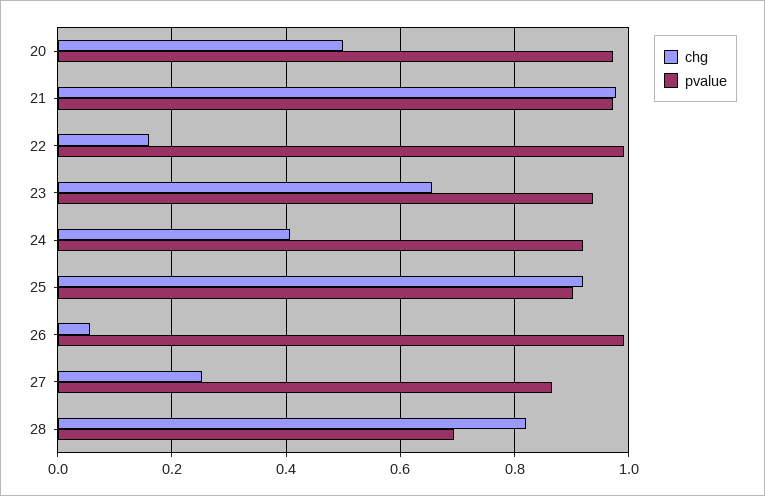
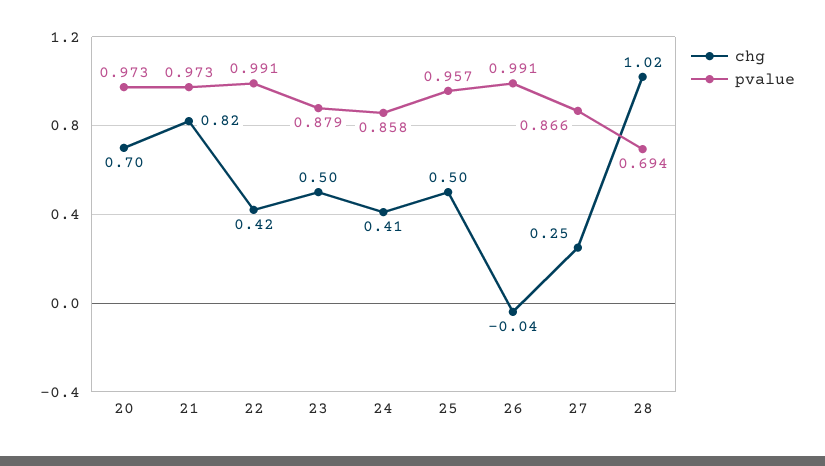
chg, 20: 0.5 -> 0.7
chg, 21: 0.98 -> 0.82
chg, 22: 0.16 -> 0.42
chg, 23: 0.66 -> 0.5
pvalue, 23: 0.94 -> 0.879
pvalue, 24: 0.92 -> 0.858
chg, 25: 0.92 -> 0.5
pvalue, 25: 0.9 -> 0.957
chg, 26: 0.06 -> -0.04
chg, 28: 0.82 -> 1.02

